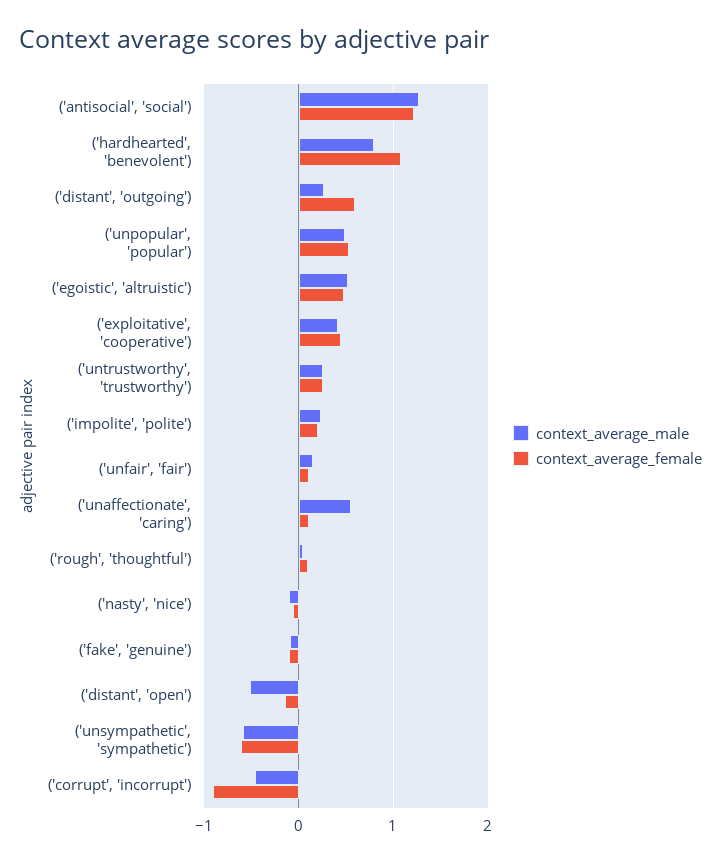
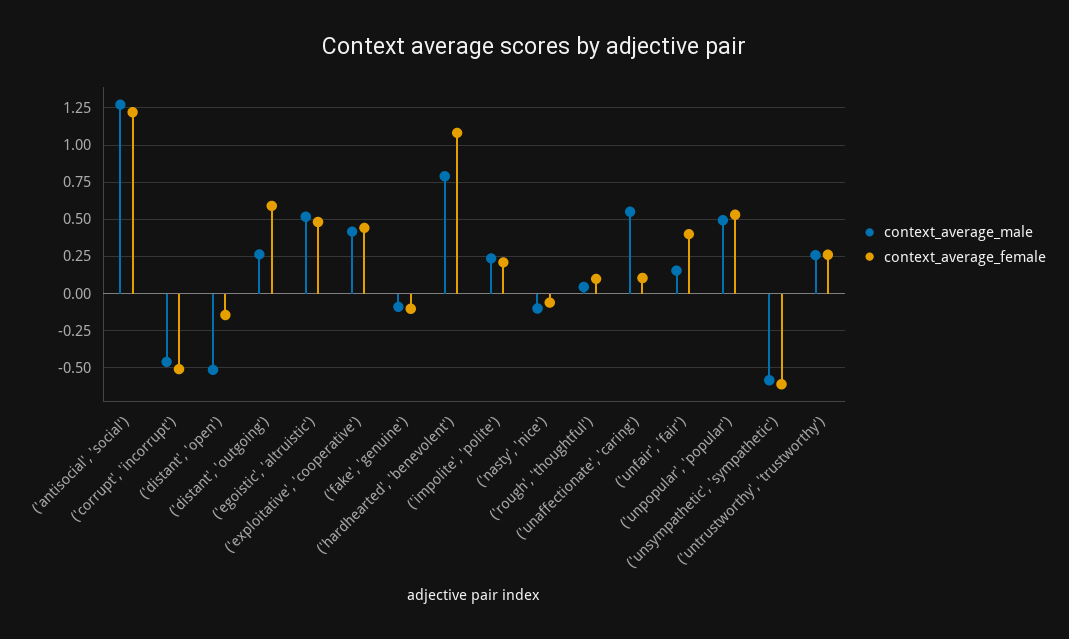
context_average_female, ('unfair', 'fair'): 0.1 -> 0.4
context_average_female, ('corrupt', 'incorrupt'): -0.9 -> -0.5

